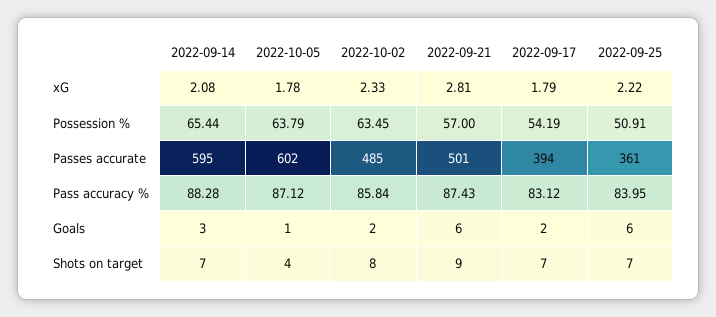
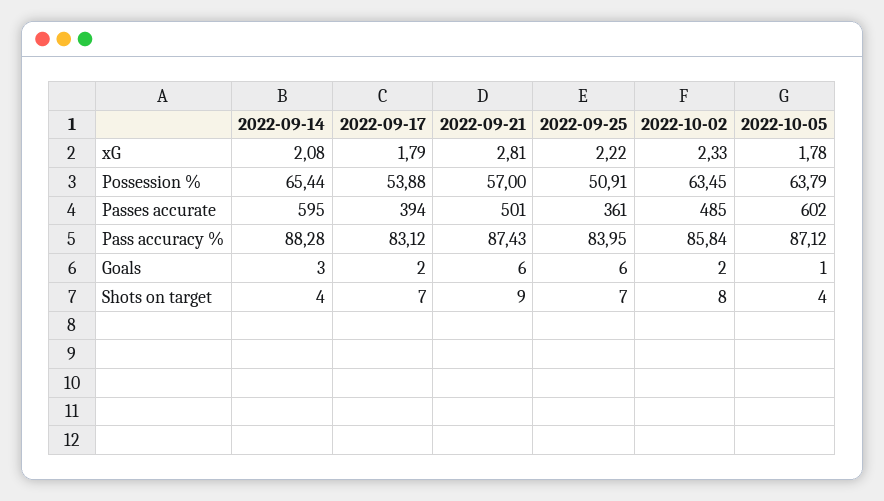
2022-09-17, Possession %: 54.19 -> 53.88
2022-09-14, Shots on target: 7 -> 4

